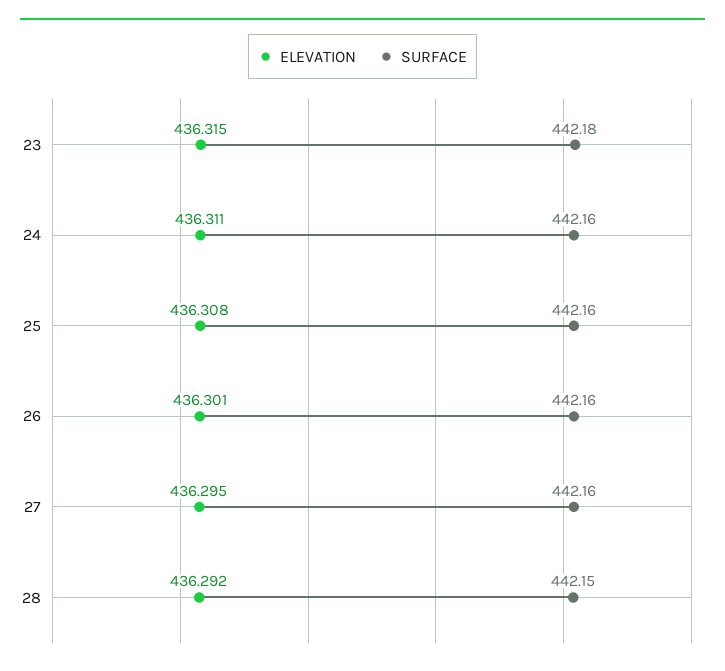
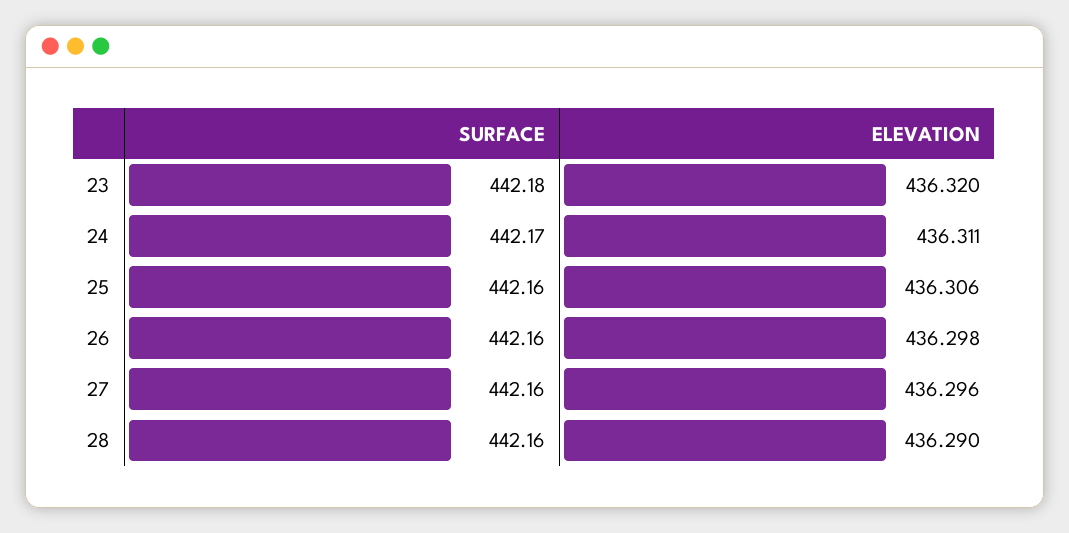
ELEVATION, 23: 436.315 -> 436.32
SURFACE, 24: 442.16 -> 442.17
ELEVATION, 25: 436.308 -> 436.306
ELEVATION, 26: 436.301 -> 436.298
ELEVATION, 27: 436.295 -> 436.296
ELEVATION, 28: 436.292 -> 436.29
SURFACE, 28: 442.15 -> 442.16

